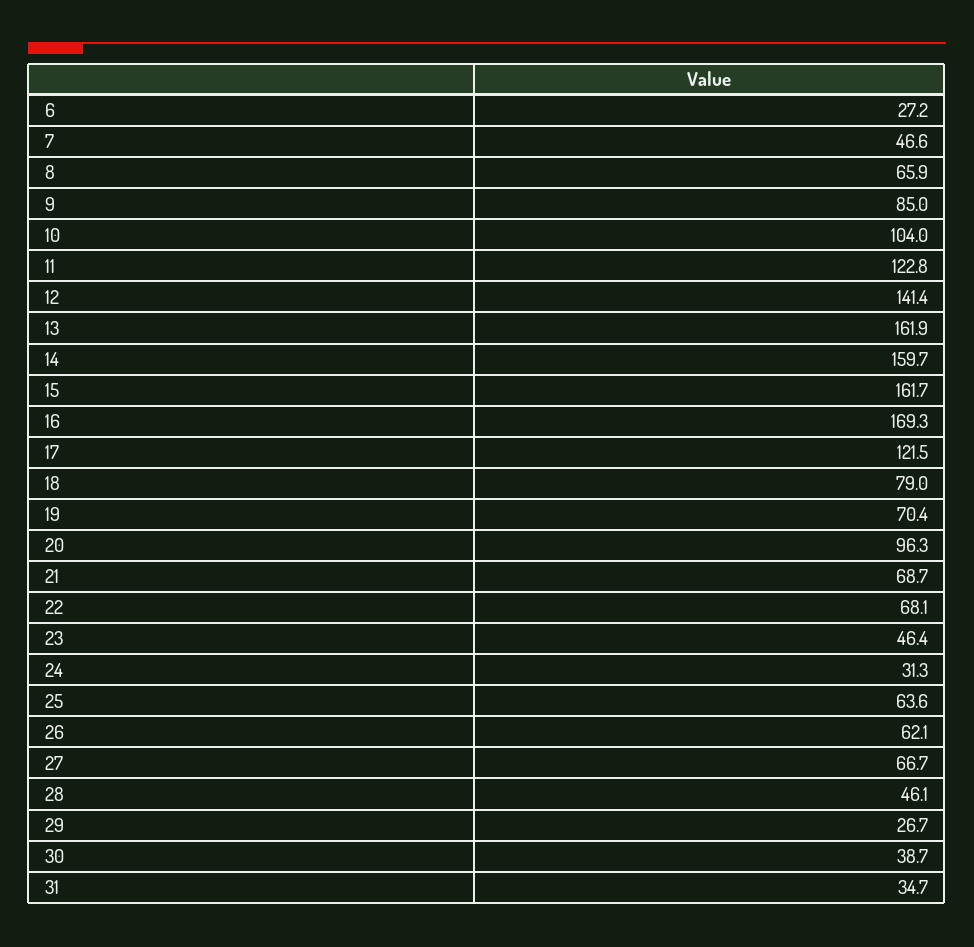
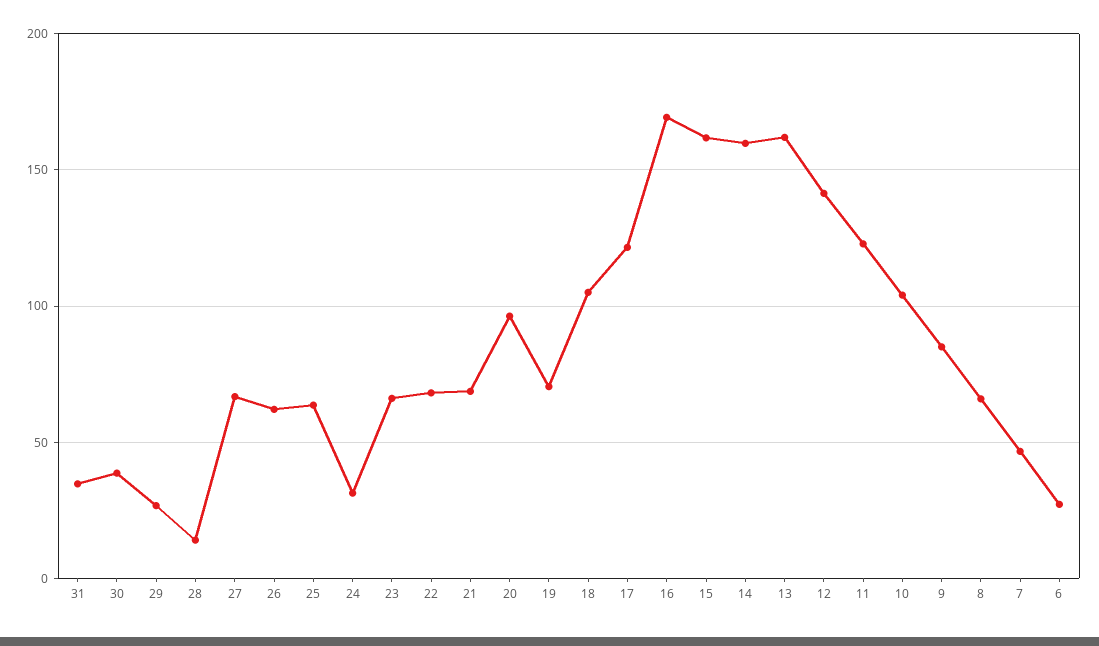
18: 79 -> 105
23: 46.4 -> 65
28: 46.1 -> 15

